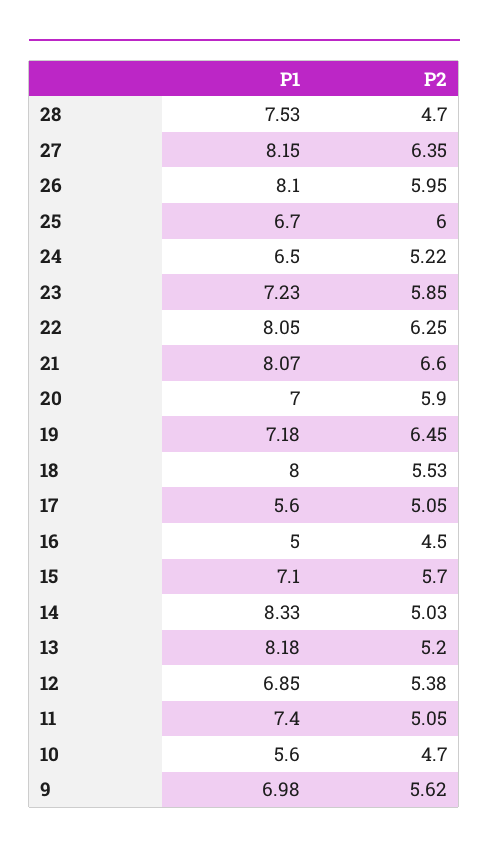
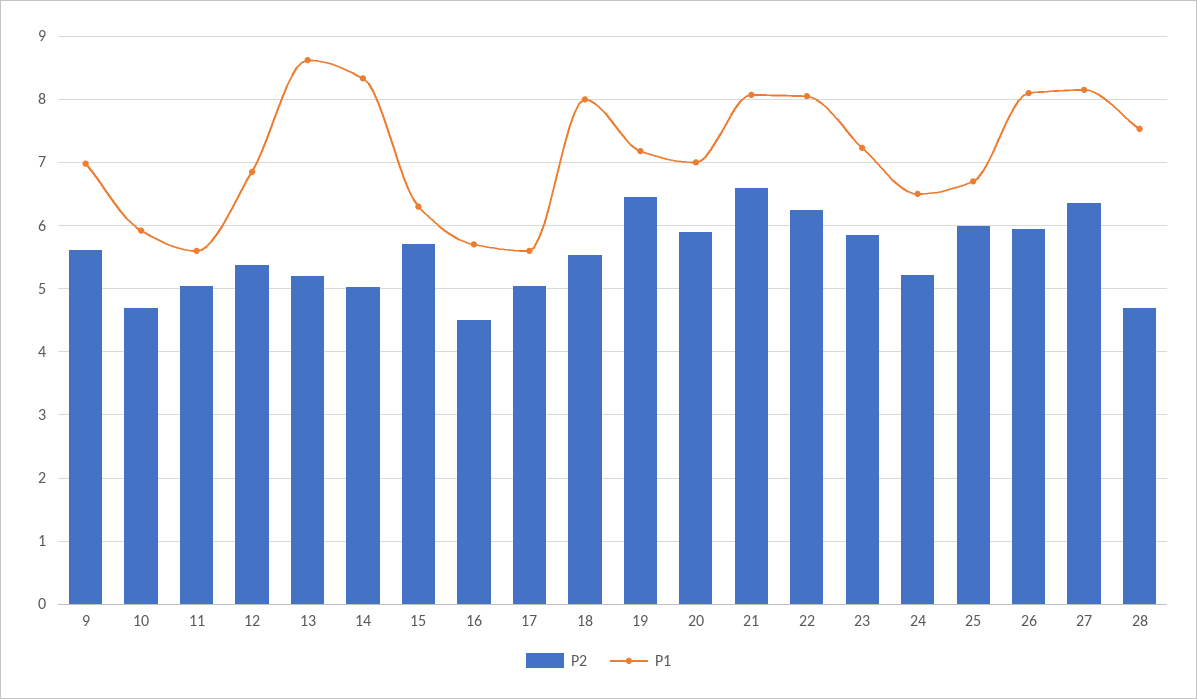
P1, 16: 5 -> 5.7
P1, 15: 7.1 -> 6.3
P1, 13: 8.18 -> 8.6
P1, 11: 7.4 -> 5.6
P1, 10: 5.6 -> 5.9

